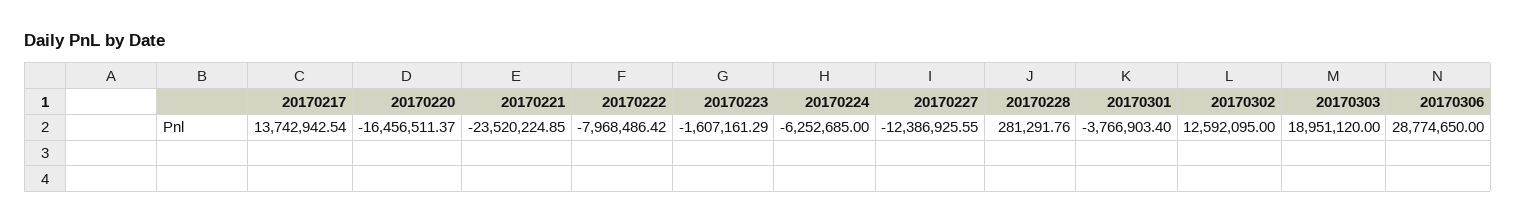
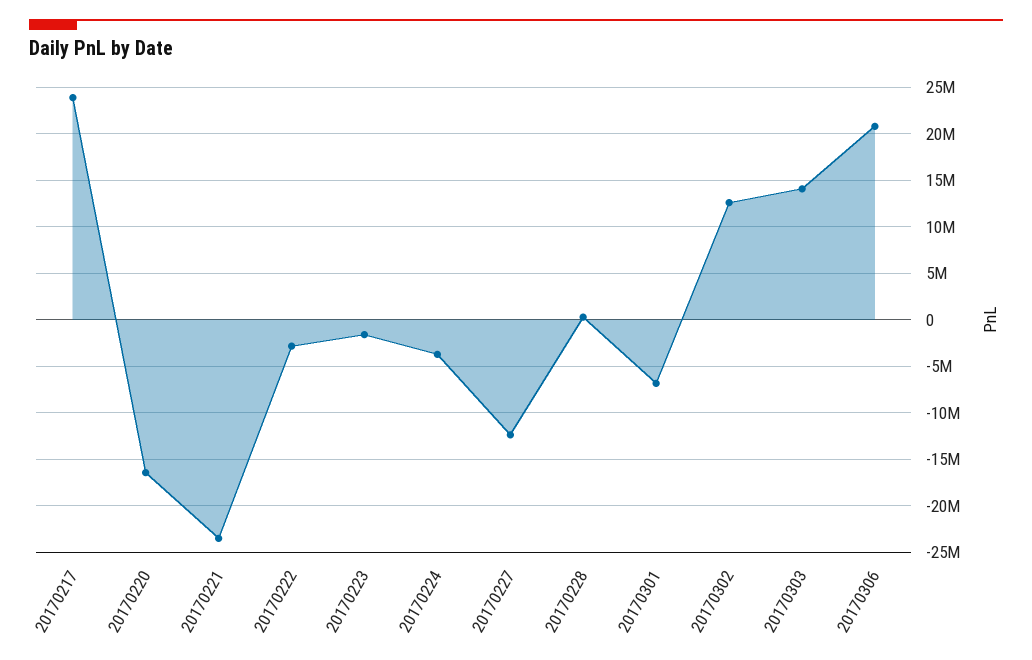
20170217: 13742942.54 -> 24000000
20170222: -7968486.42 -> -3000000
20170224: -6252685 -> -4000000
20170301: -3766903.4 -> -7000000
20170303: 18951120 -> 14000000
20170306: 28774650 -> 21000000

